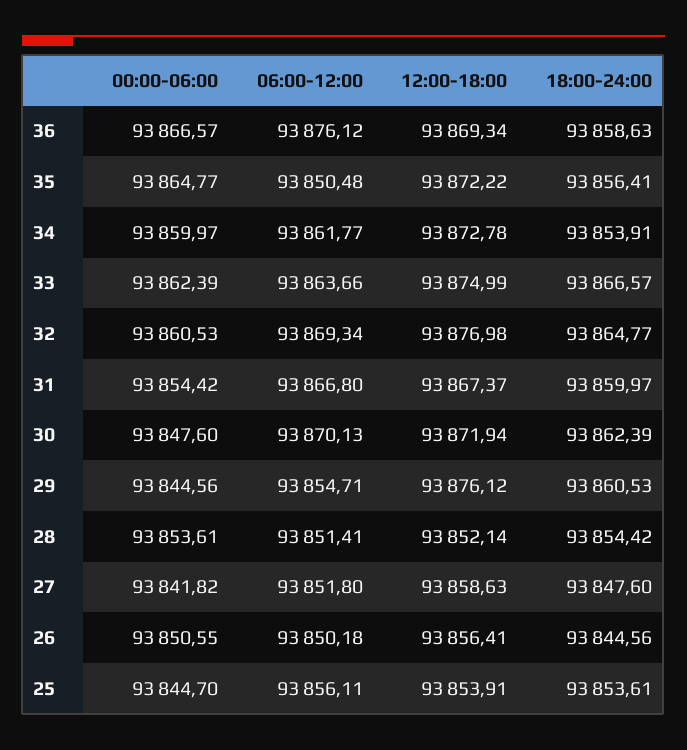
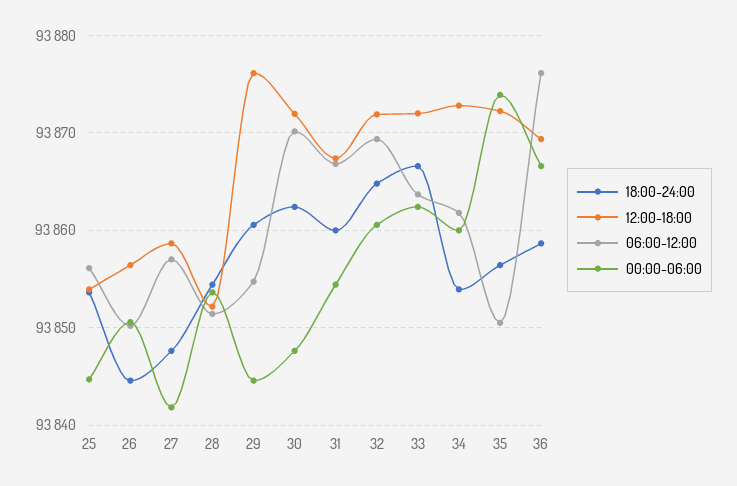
00:00-06:00, 35: 93864.77 -> 93874
12:00-18:00, 33: 93874.99 -> 93872
12:00-18:00, 32: 93876.98 -> 93872
06:00-12:00, 27: 93851.8 -> 93857

